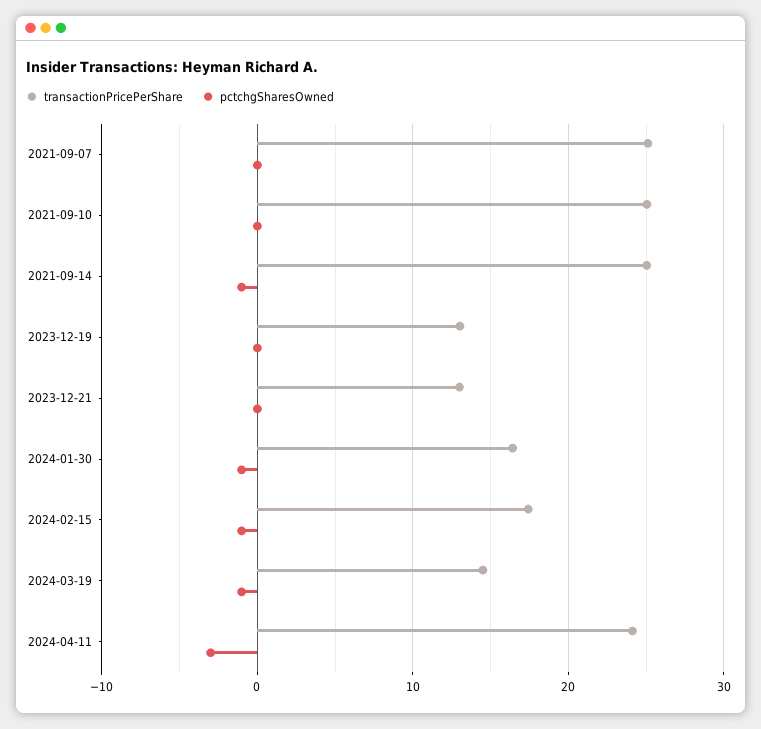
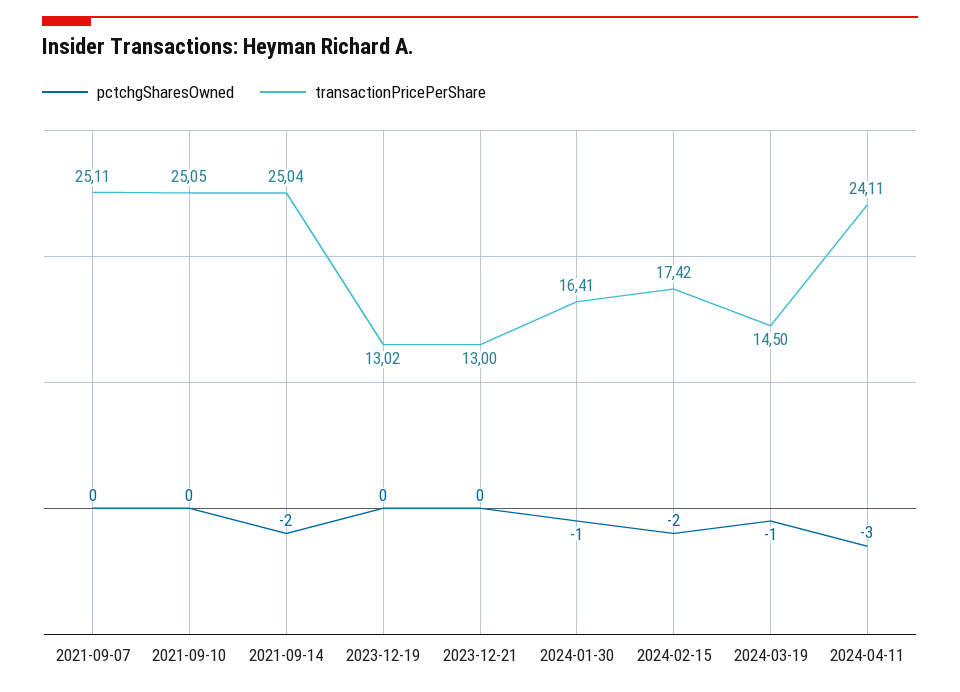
pctchgSharesOwned, 2021-09-14: -1 -> -2
pctchgSharesOwned, 2024-02-15: -1 -> -2

